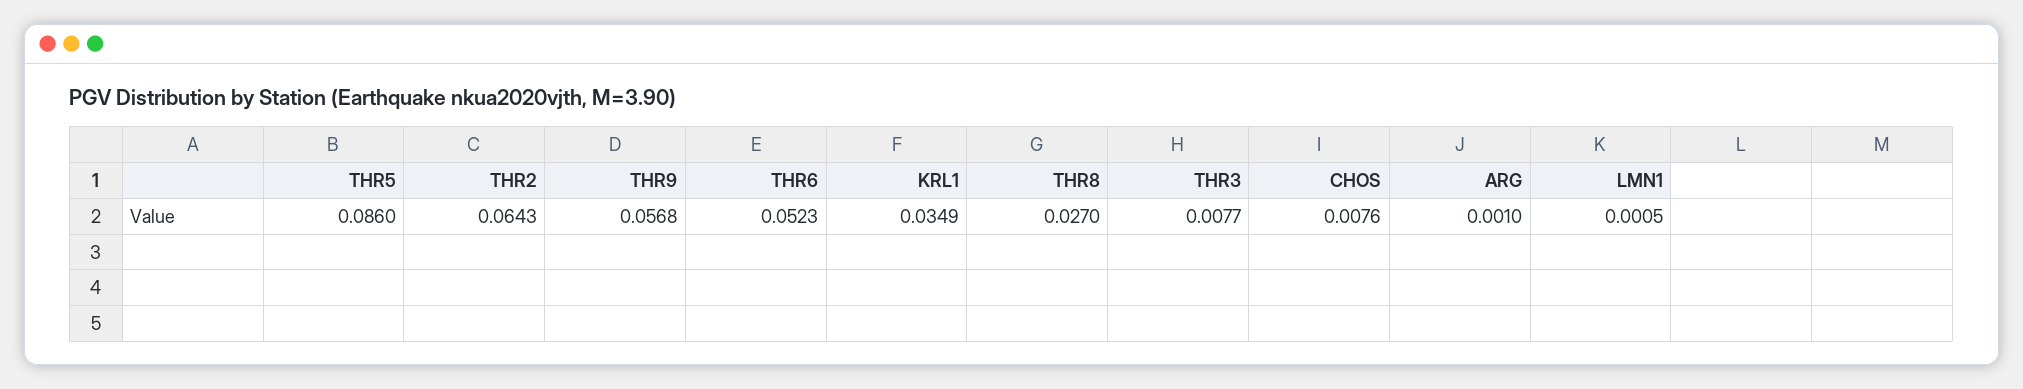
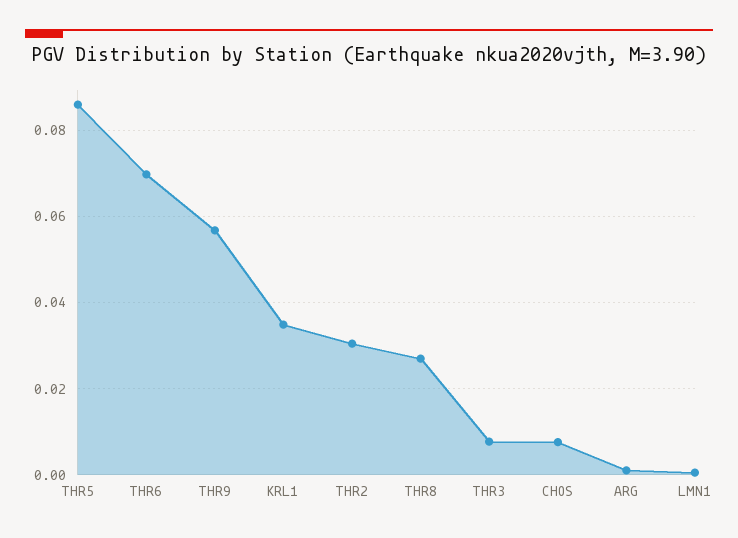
THR2: 0.0643 -> 0.03
THR6: 0.0523 -> 0.07

